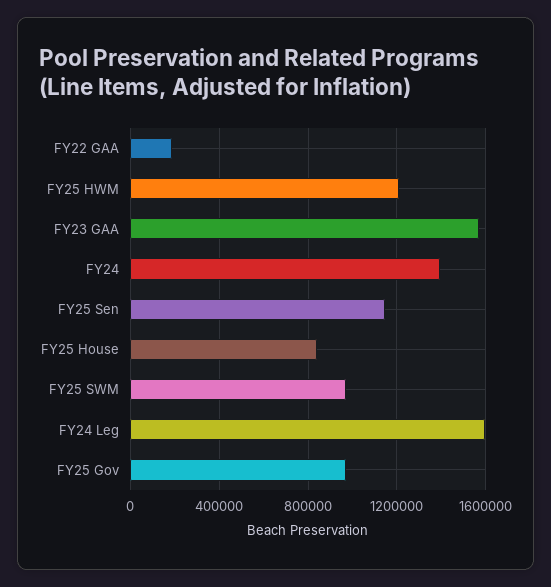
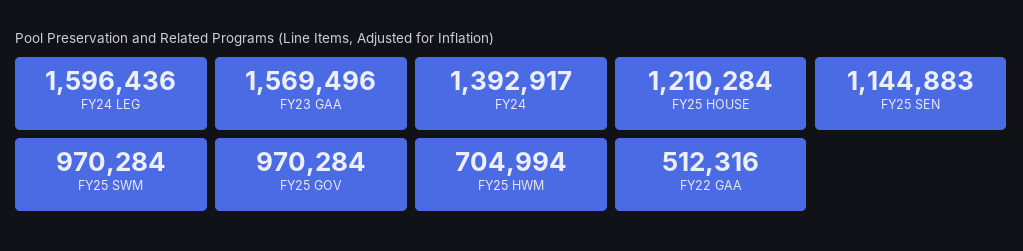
FY22 GAA: 200000 -> 512316
FY25 HWM: 1200000 -> 704994
FY25 House: 850000 -> 1210284

